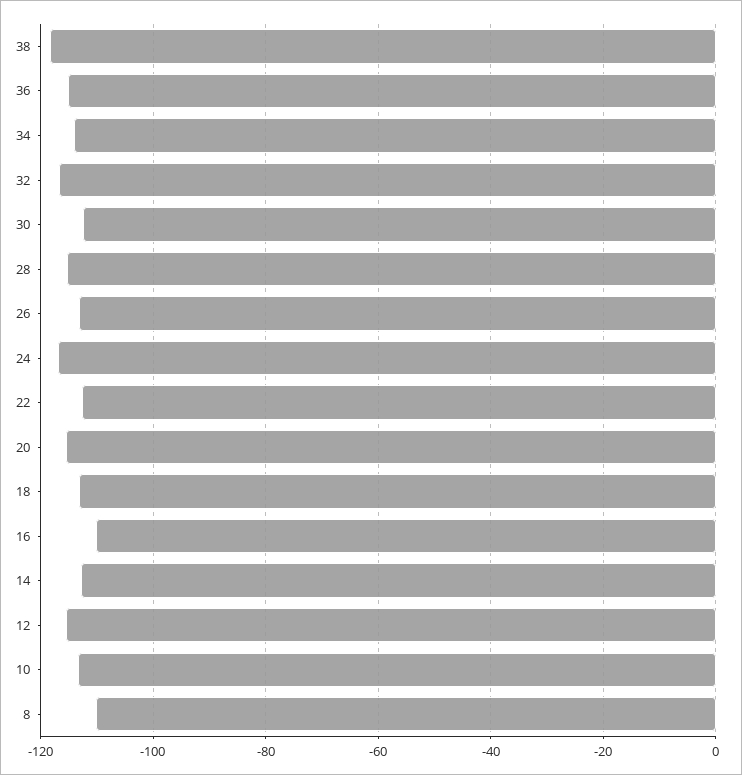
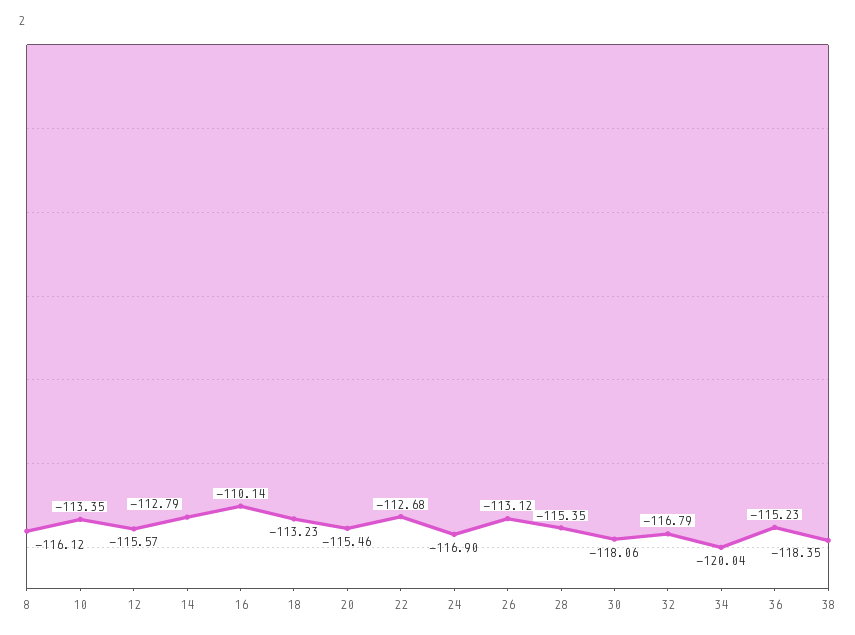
34: -114 -> -120.04
30: -112 -> -118.06
8: -110 -> -116.12

